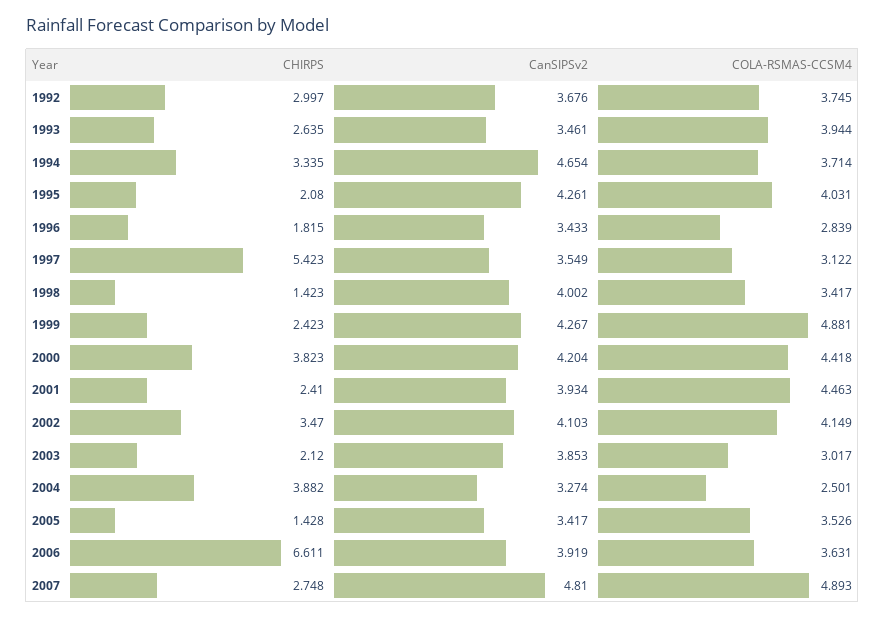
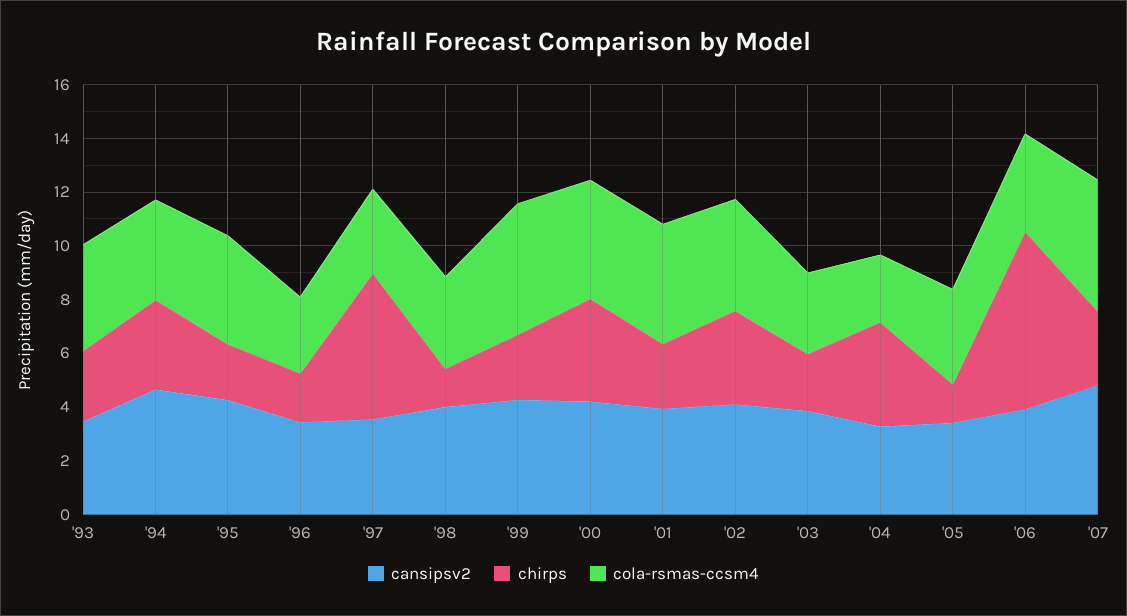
CHIRPS, 1992: 2.997 -> none
CanSIPSv2, 1992: 3.676 -> none
COLA-RSMAS-CCSM4, 1992: 3.745 -> none

